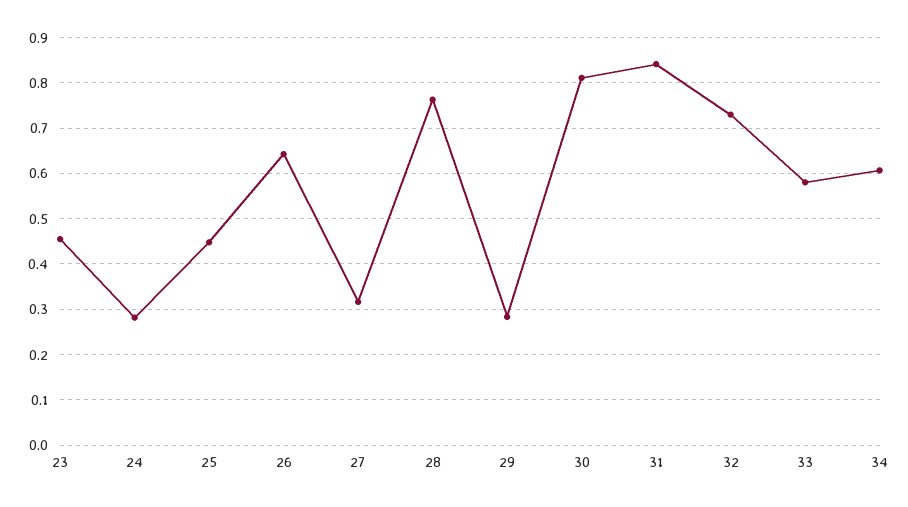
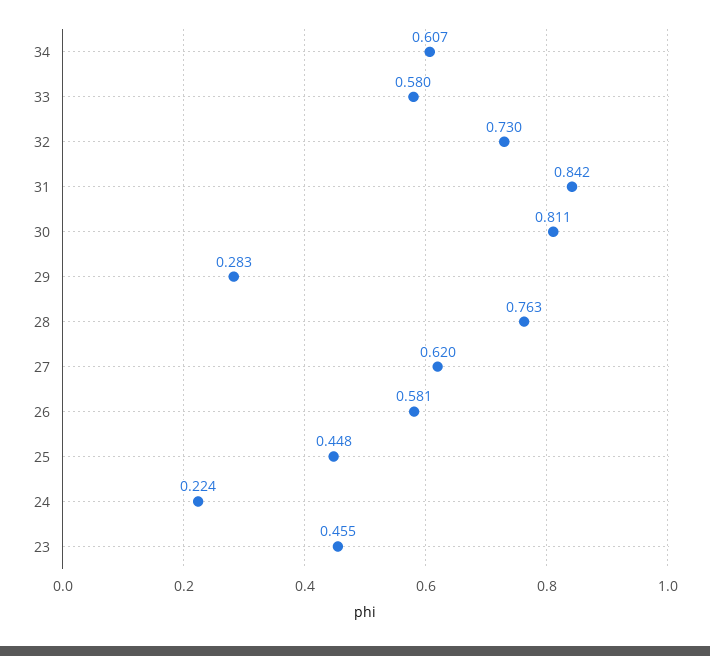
24: 0.28 -> 0.224
26: 0.64 -> 0.581
27: 0.32 -> 0.62

